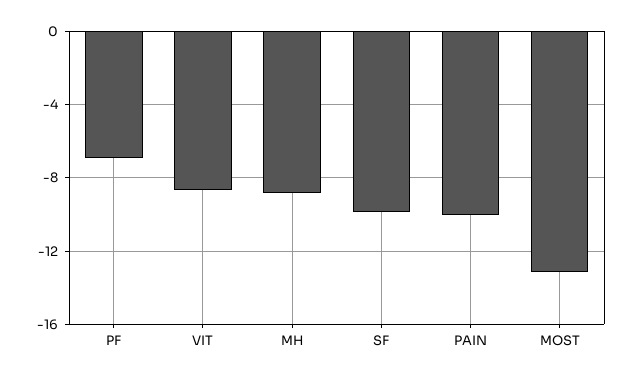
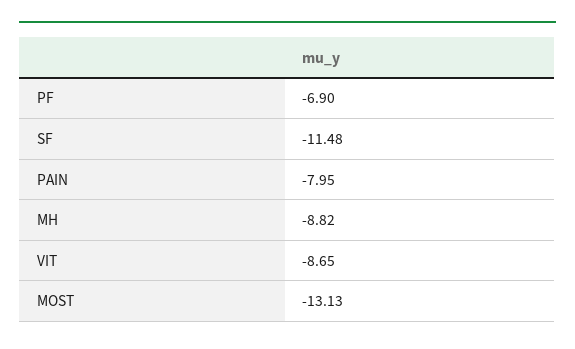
SF: -10 -> -11.48
PAIN: -10 -> -7.95

